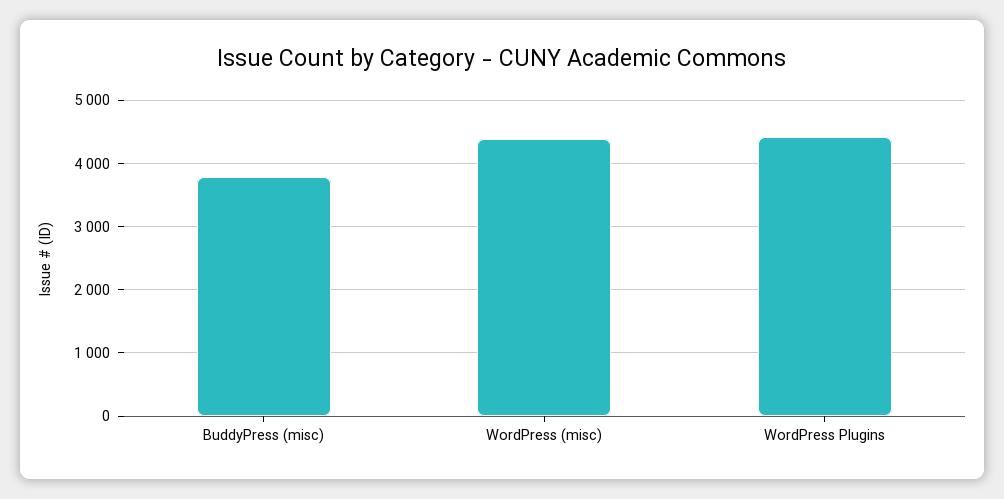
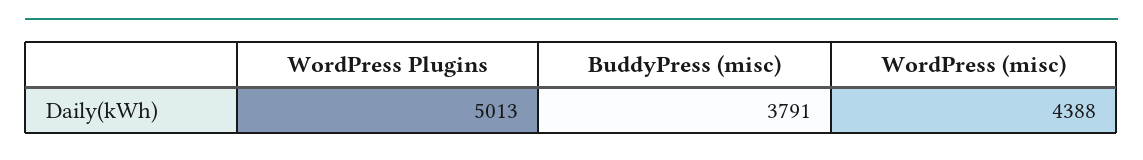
WordPress Plugins: 4400 -> 5013

